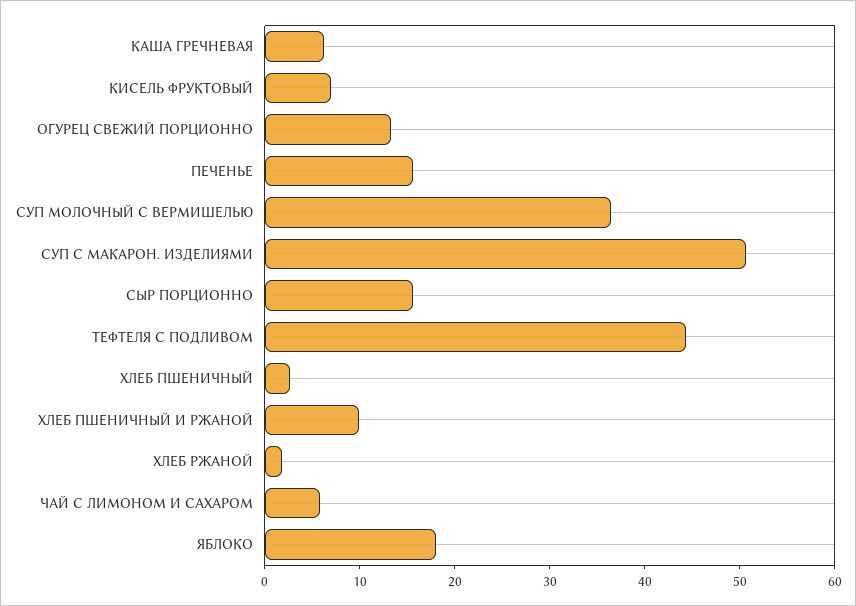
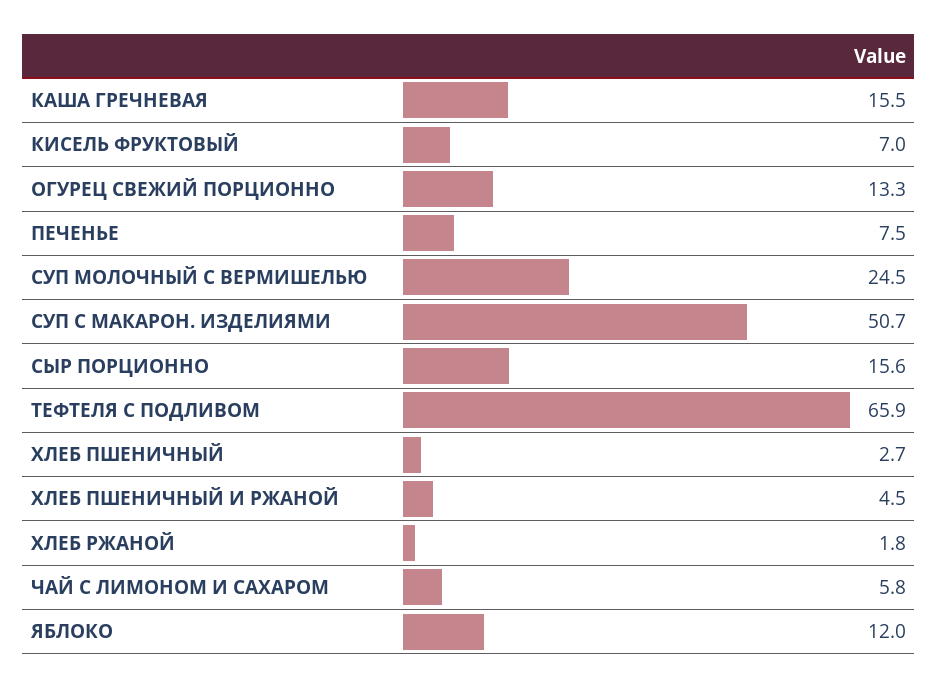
КАША ГРЕЧНЕВАЯ: 6 -> 15.5
ПЕЧЕНЬЕ: 16 -> 7.5
СУП МОЛОЧНЫЙ С ВЕРМИШЕЛЬЮ: 36 -> 24.5
ТЕФТЕЛЯ С ПОДЛИВОМ: 44 -> 65.9
ХЛЕБ ПШЕНИЧНЫЙ И РЖАНОЙ: 10 -> 4.5
ЯБЛОКО: 18 -> 12

